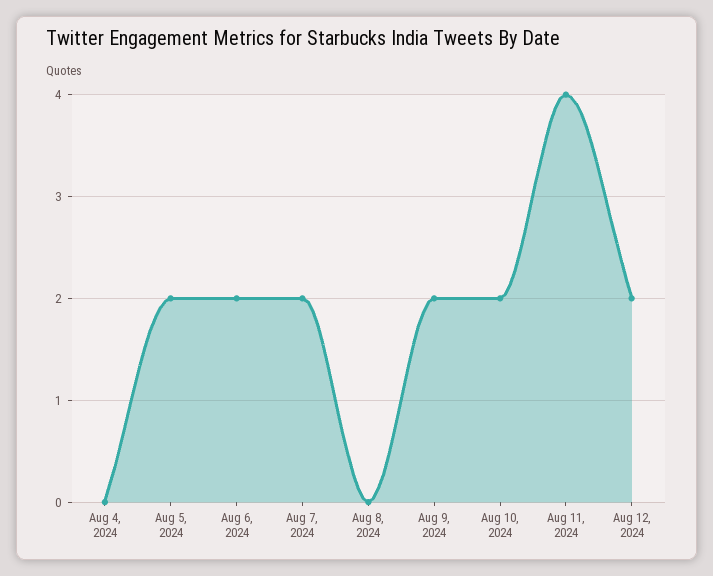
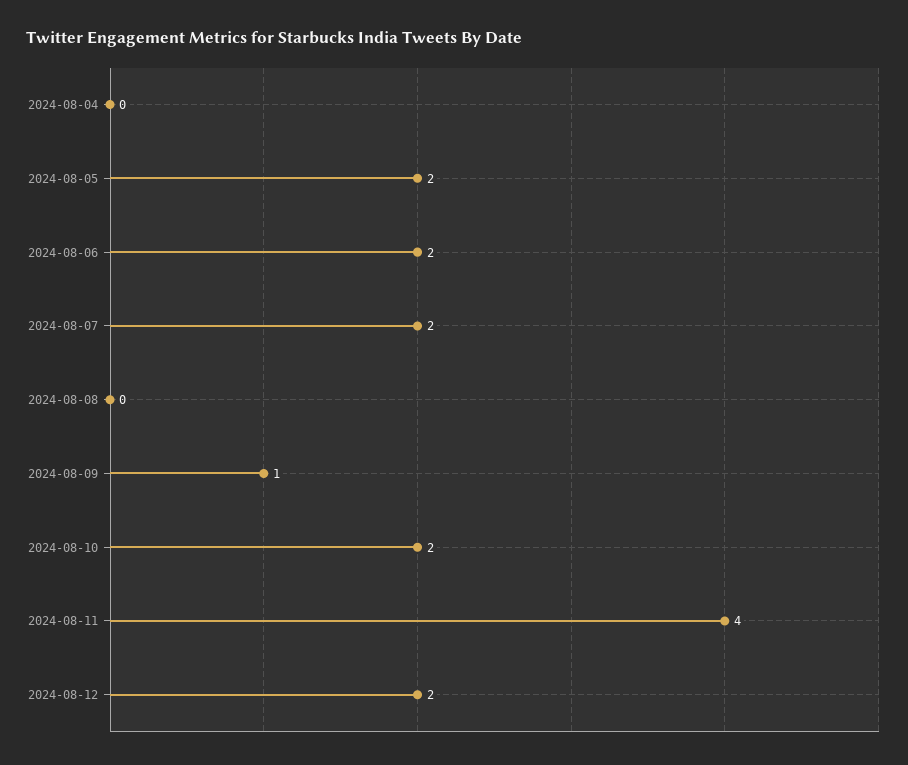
Aug 9, 2024: 2 -> 1

